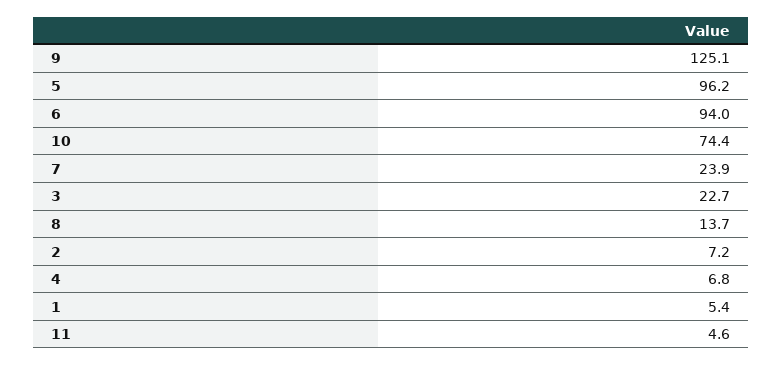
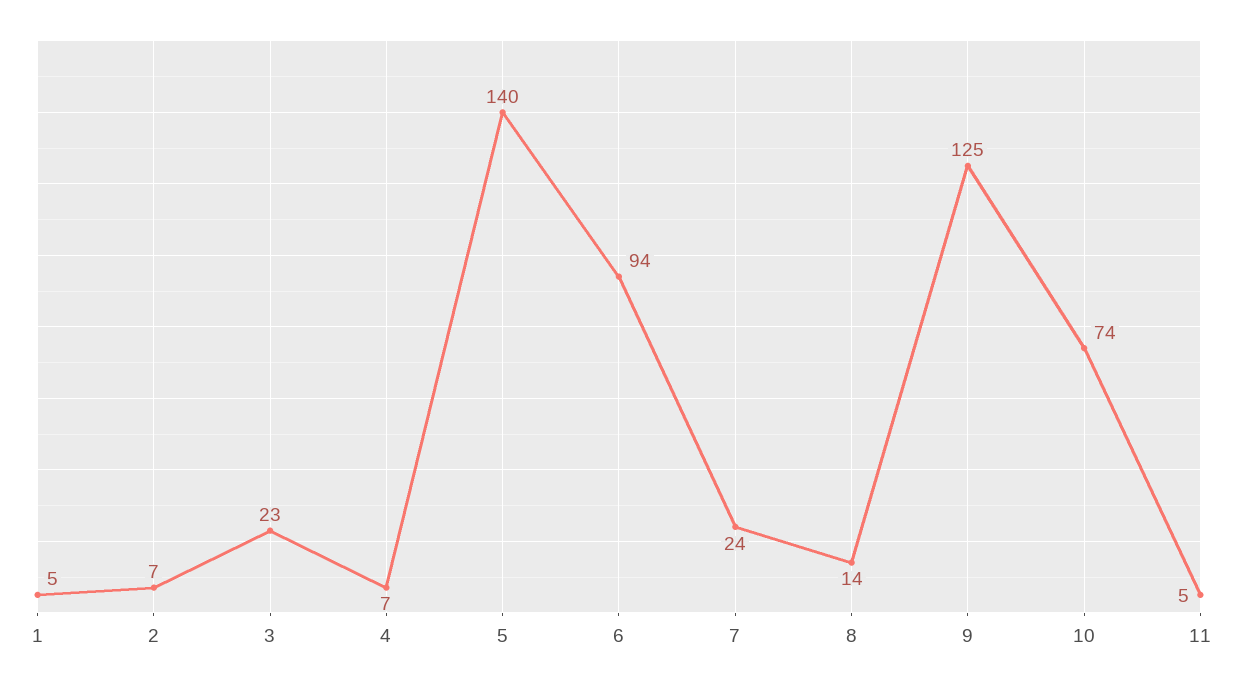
5: 96.2 -> 140

